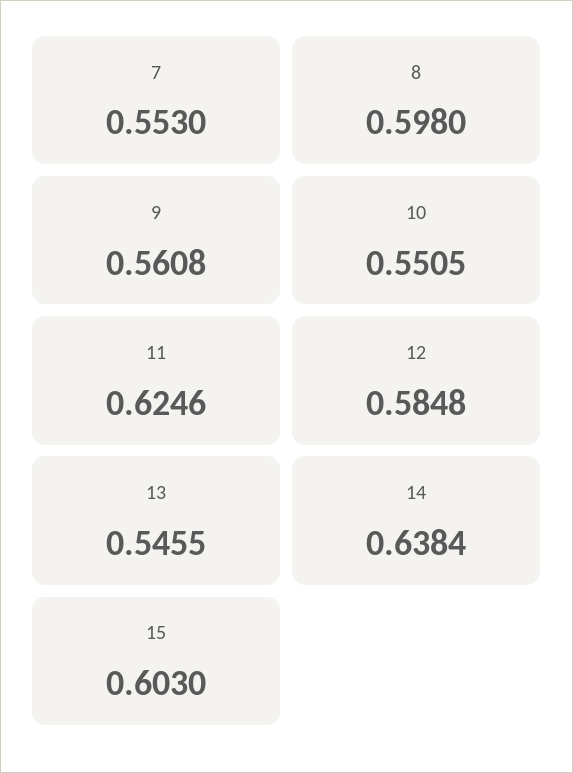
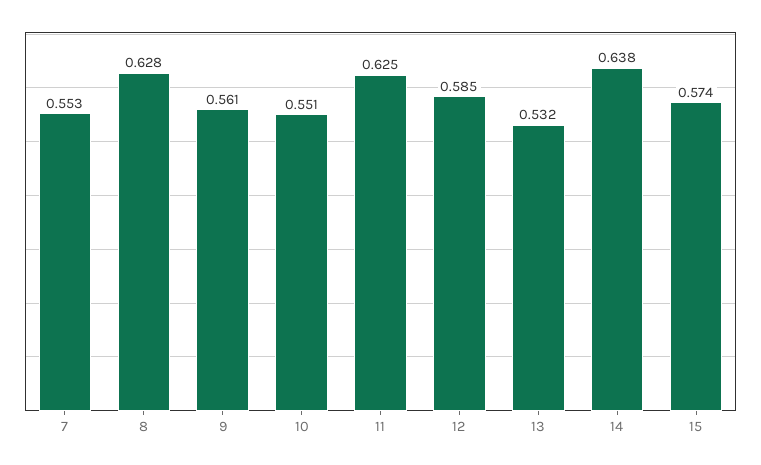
8: 0.598 -> 0.628
13: 0.5455 -> 0.532
15: 0.603 -> 0.574

